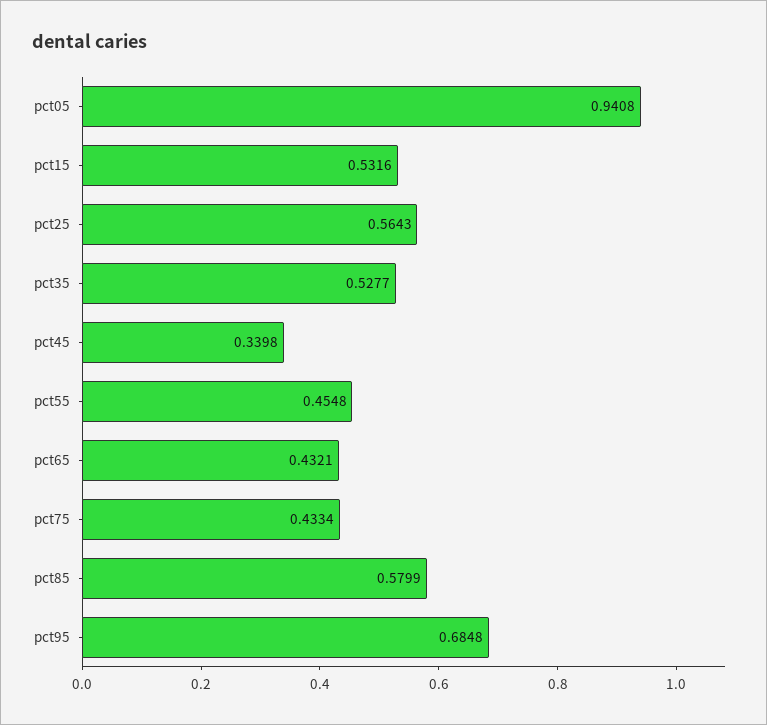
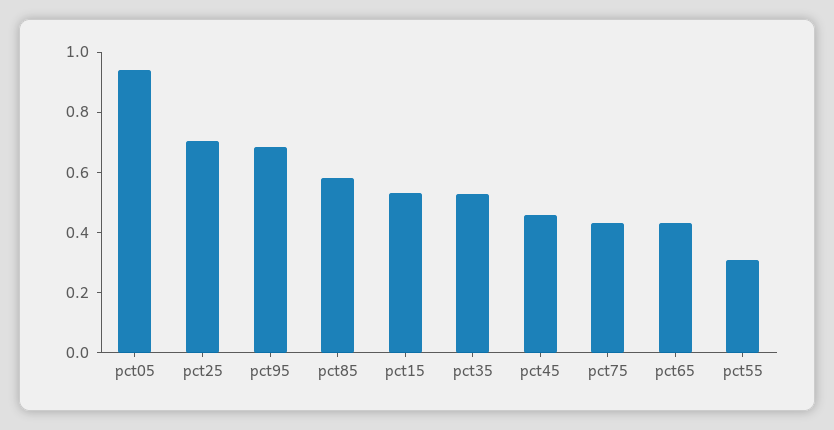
pct25: 0.5643 -> 0.7
pct45: 0.3398 -> 0.45
pct55: 0.4548 -> 0.3

